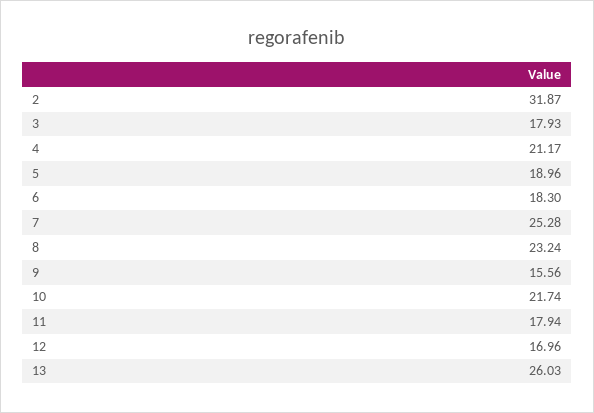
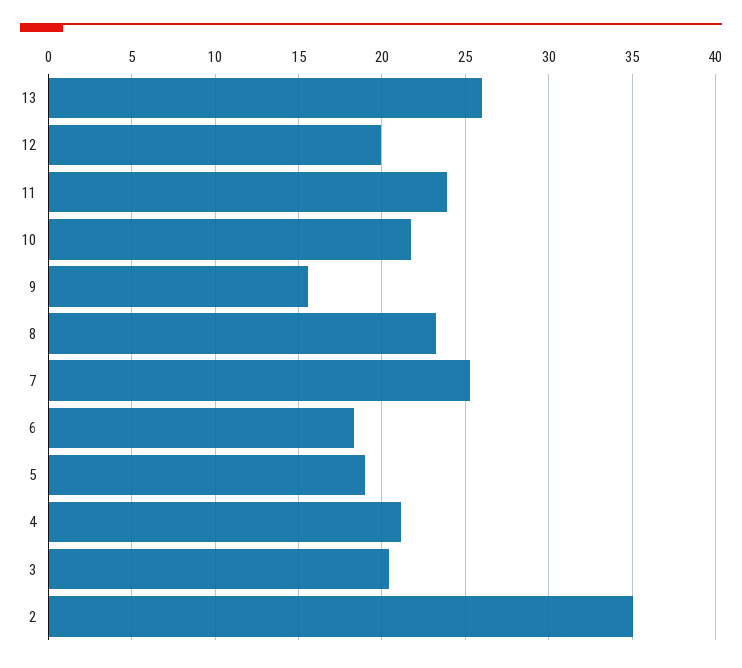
2: 31.87 -> 35
3: 17.93 -> 20.5
11: 17.94 -> 24
12: 16.96 -> 20

